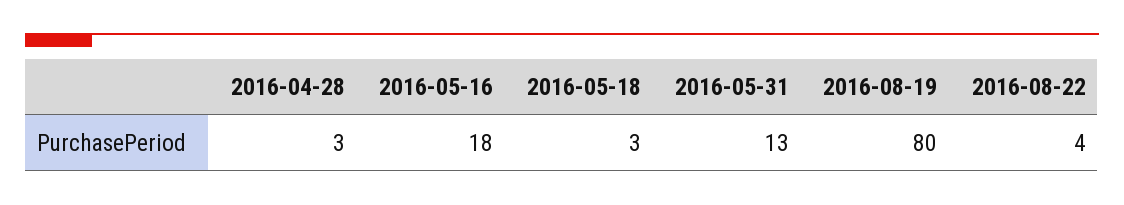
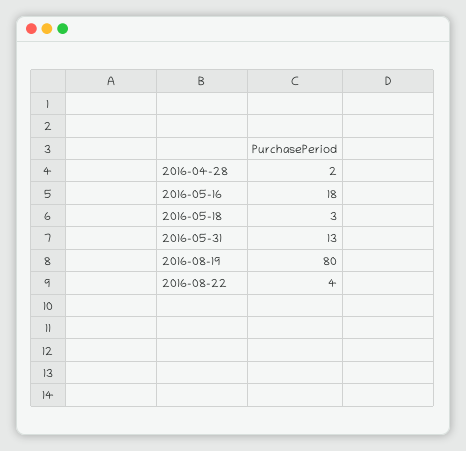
2016-04-28: 3 -> 2

